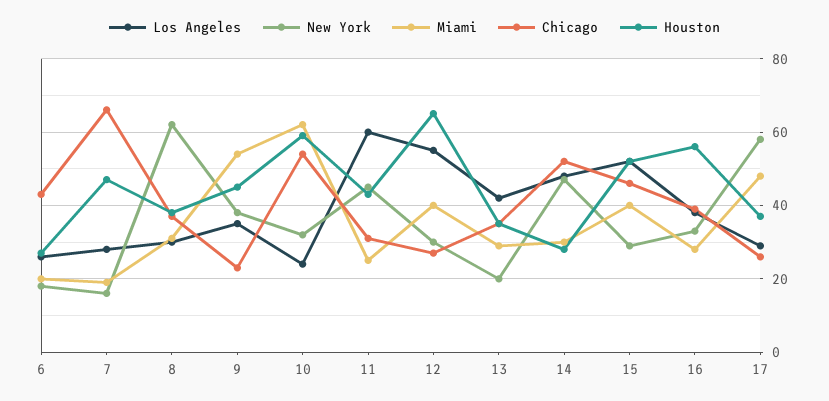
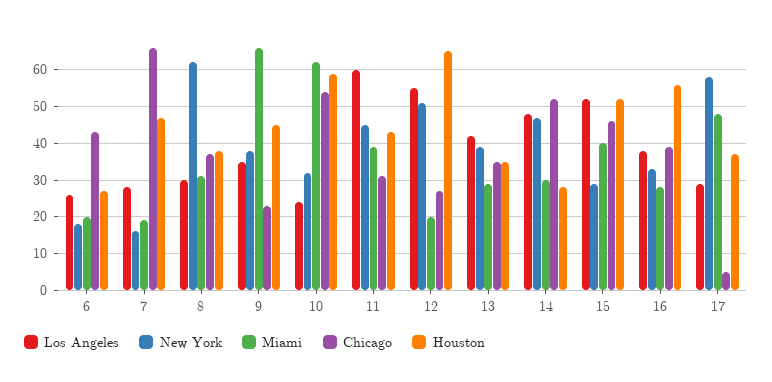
Miami, 9: 55 -> 65
Miami, 11: 25 -> 40
New York, 12: 30 -> 50
Miami, 12: 40 -> 20
New York, 13: 20 -> 40
Chicago, 17: 25 -> 5

